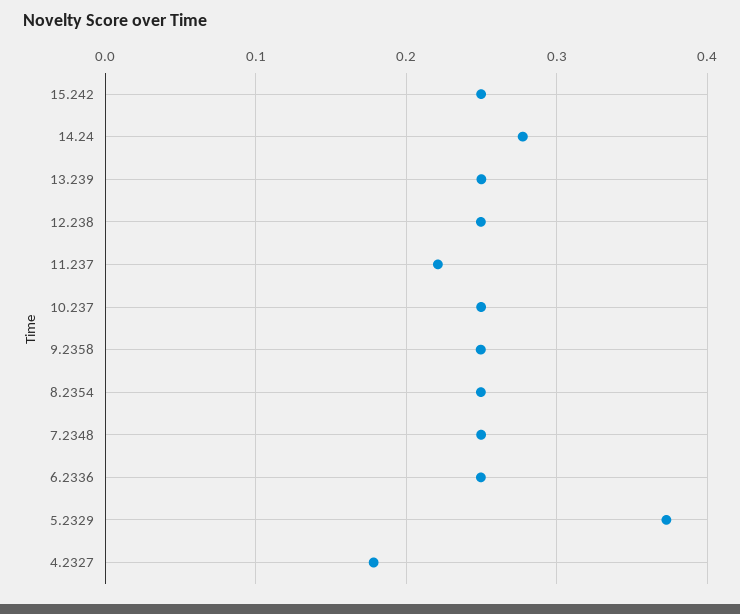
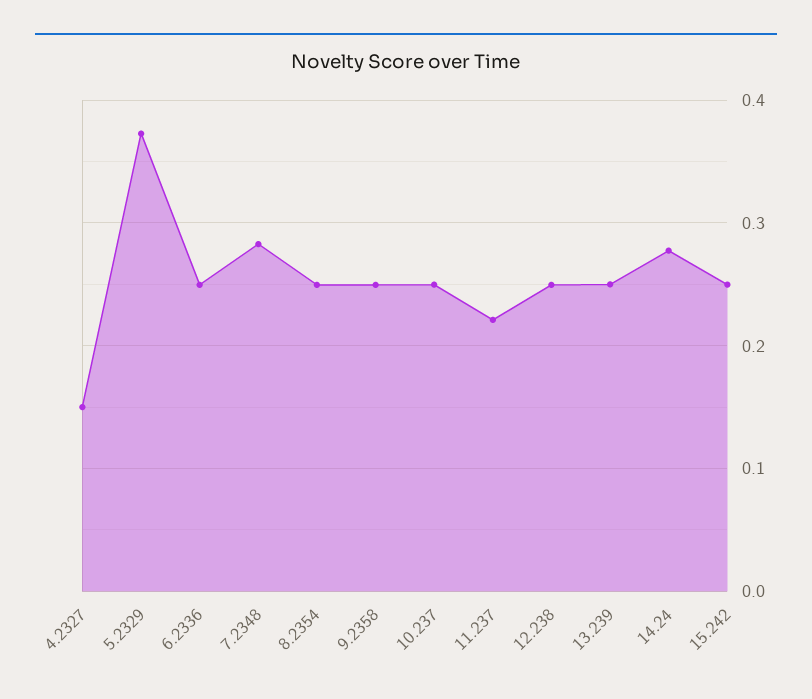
7.2348: 0.25 -> 0.28
4.2327: 0.18 -> 0.15

